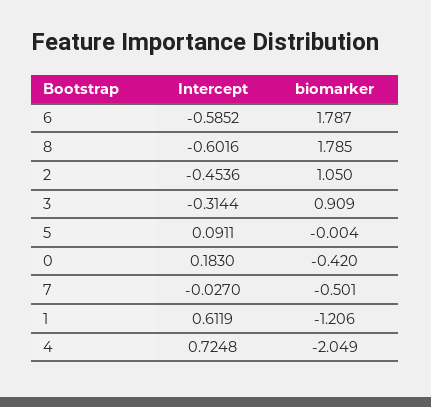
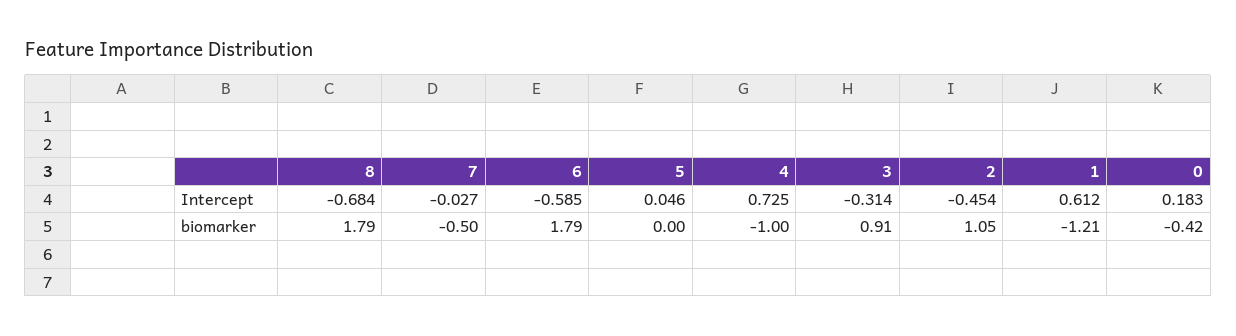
Intercept, 8: -0.6016 -> -0.684
Intercept, 5: 0.0911 -> 0.046
biomarker, 4: -2.049 -> -1

